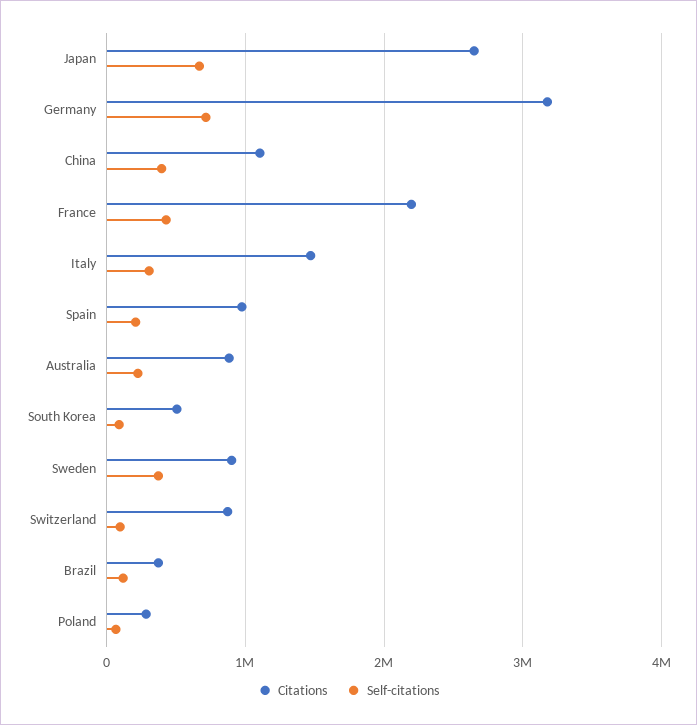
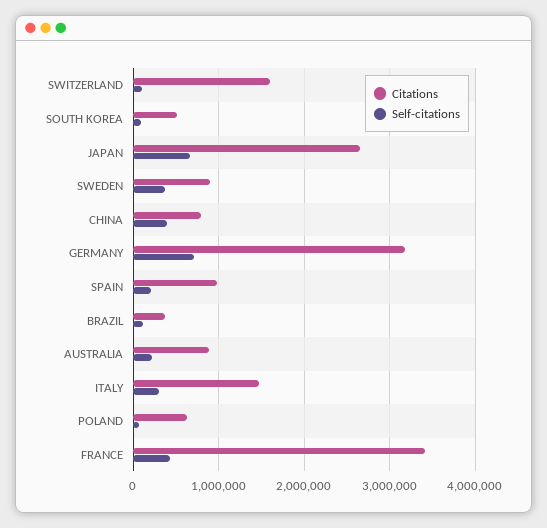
Citations, China: 1100000 -> 800000
Citations, France: 2200000 -> 3400000
Citations, Switzerland: 900000 -> 1600000
Citations, Poland: 300000 -> 600000

